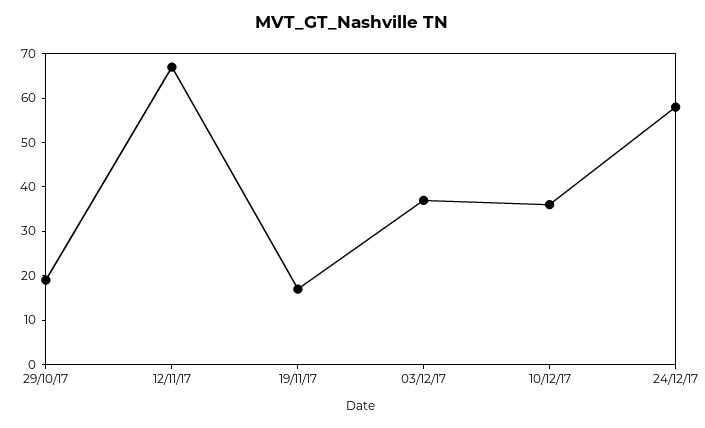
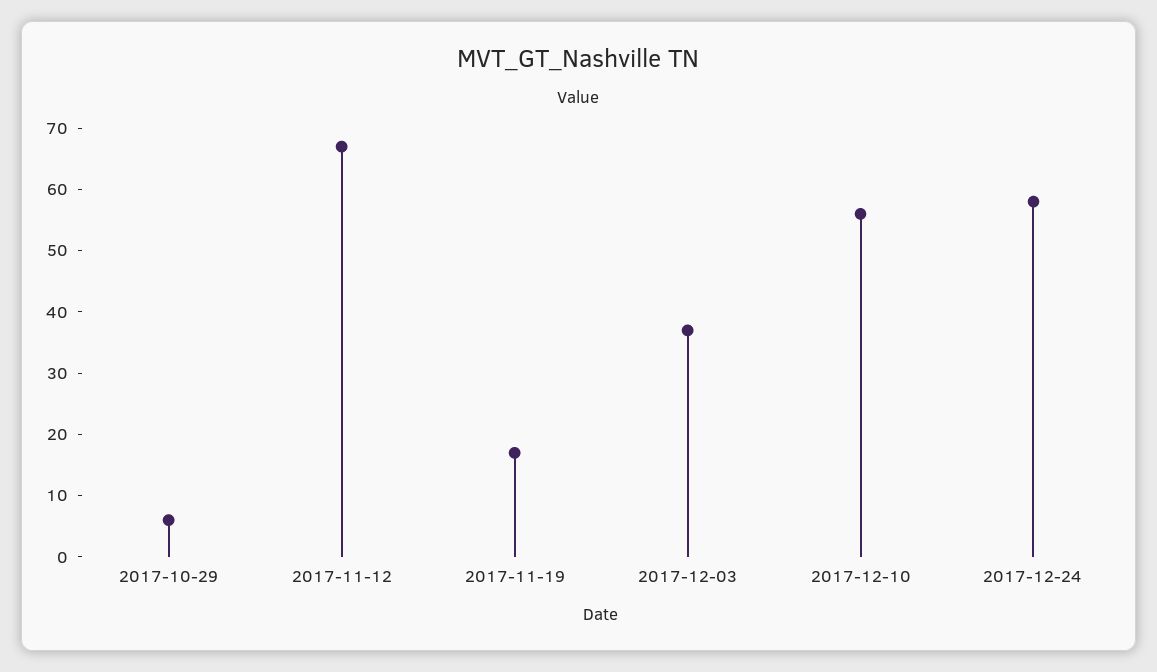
29/10/17: 20 -> 5
10/12/17: 35 -> 55

